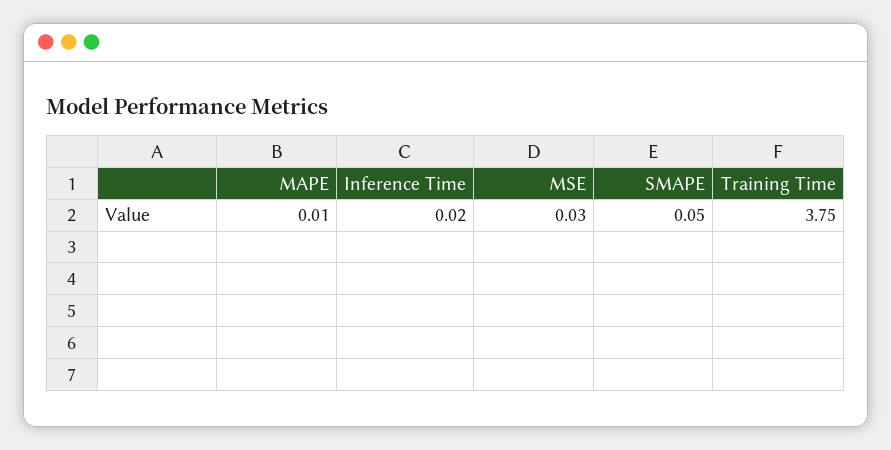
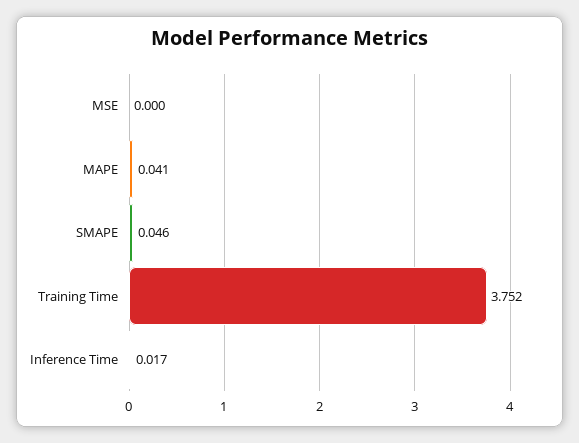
MAPE: 0.01 -> 0.041
MSE: 0.03 -> 0

